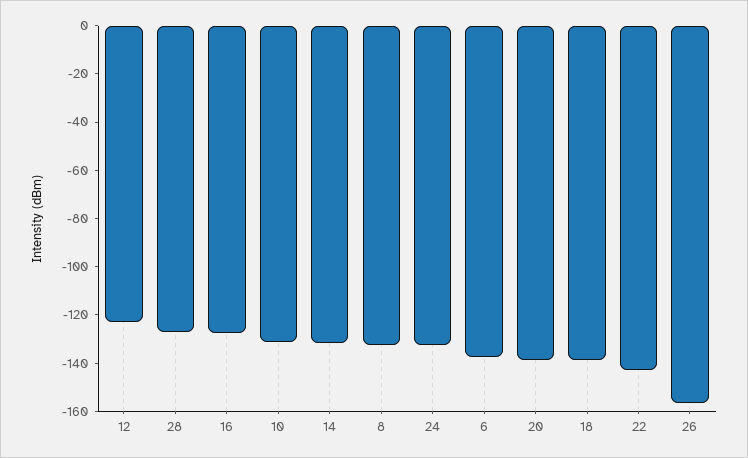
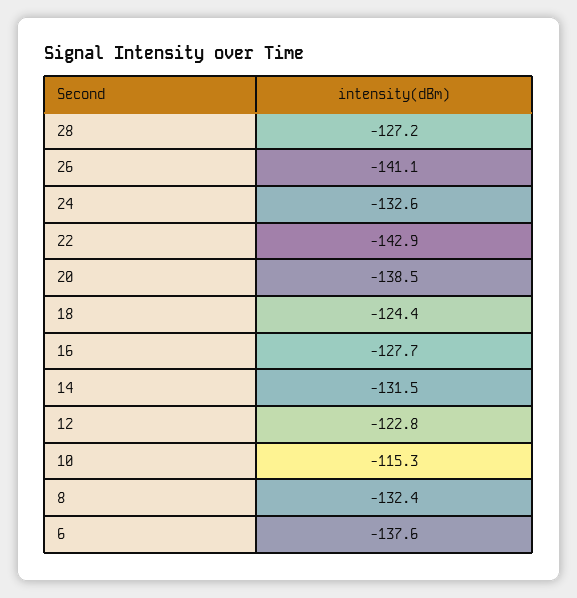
10: -130 -> -115.3
18: -140 -> -124.4
26: -155 -> -141.1

